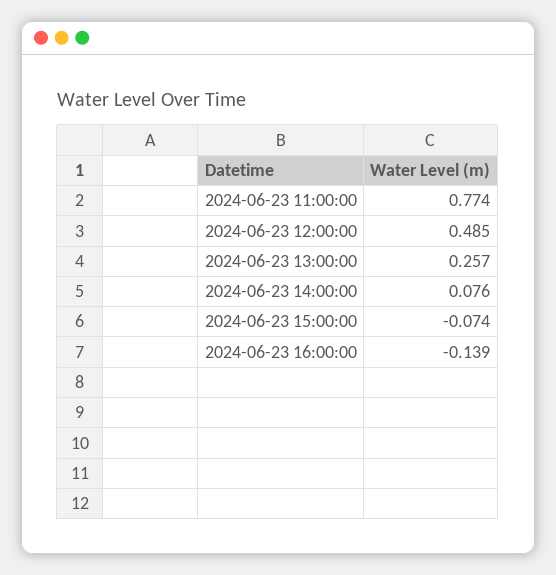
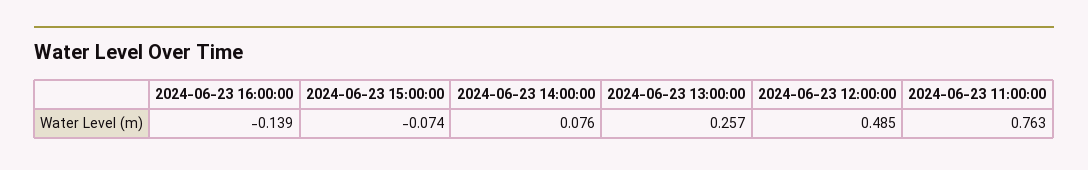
2024-06-23 11:00:00: 0.774 -> 0.763

